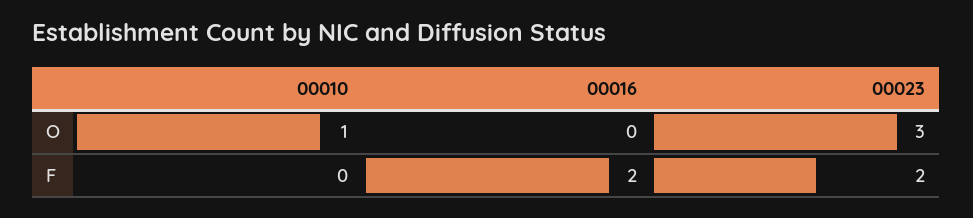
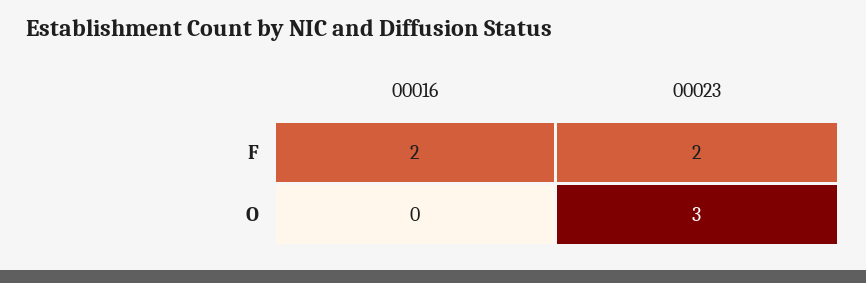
00010, O: 1 -> none
00010, F: 0 -> none

